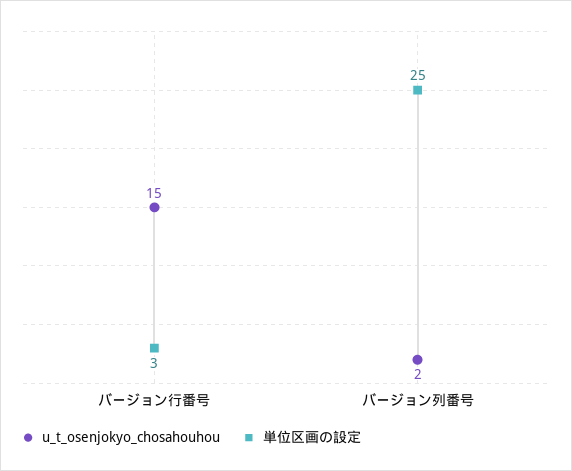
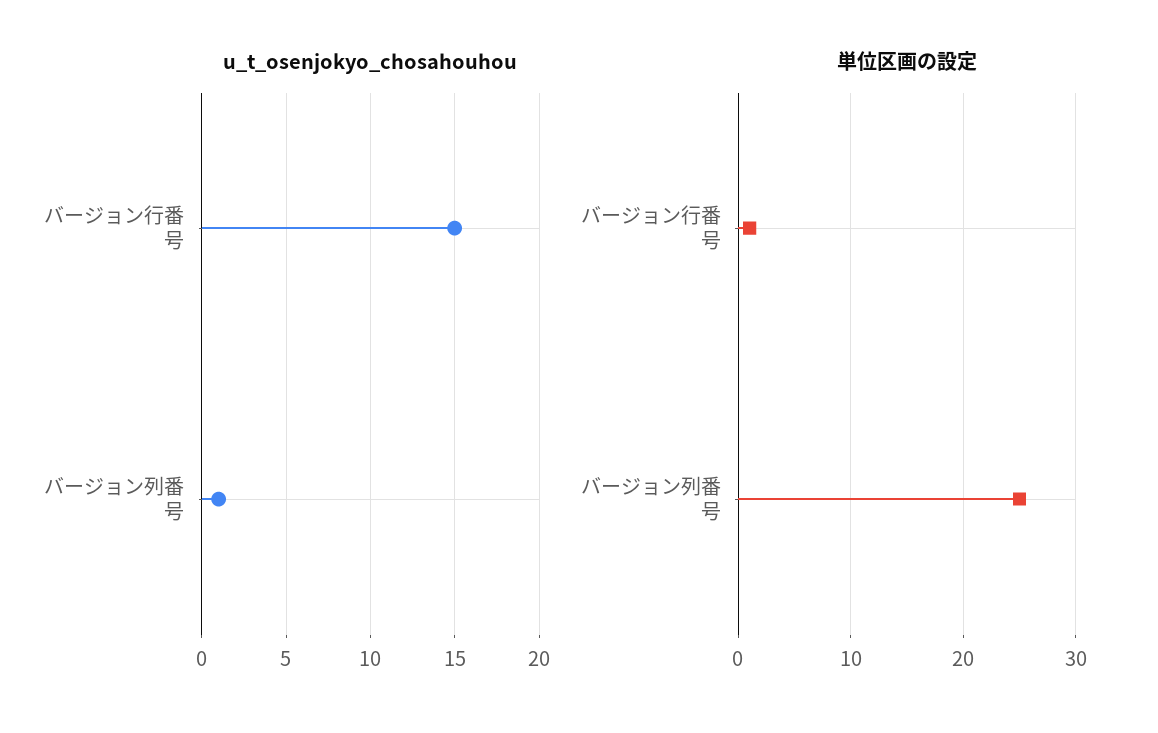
単位区画の設定, バージョン行番号: 3 -> 1
u_t_osenjokyo_chosahouhou, バージョン列番号: 2 -> 1

